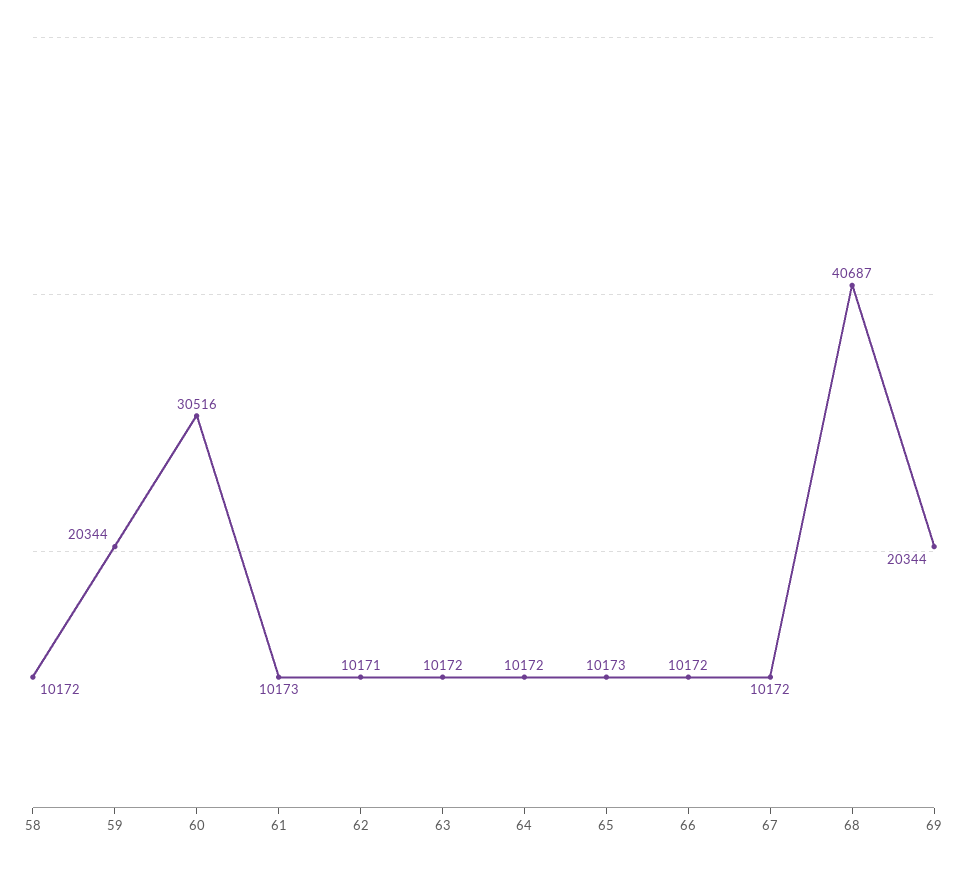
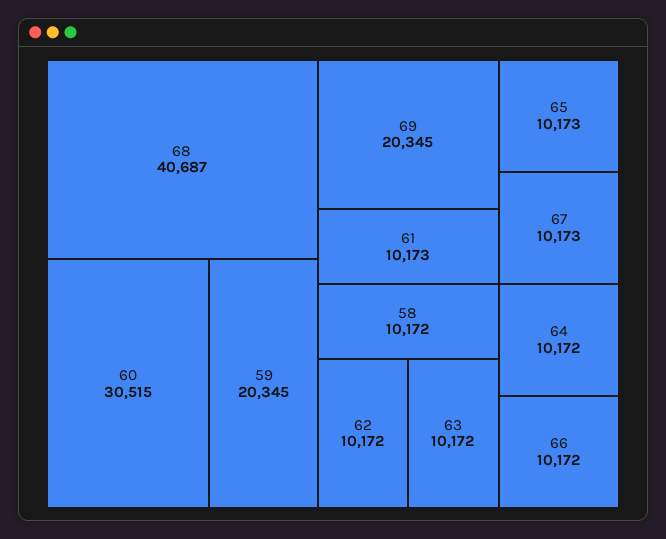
59: 20344 -> 20345
60: 30516 -> 30515
62: 10171 -> 10172
67: 10172 -> 10173
69: 20344 -> 20345

